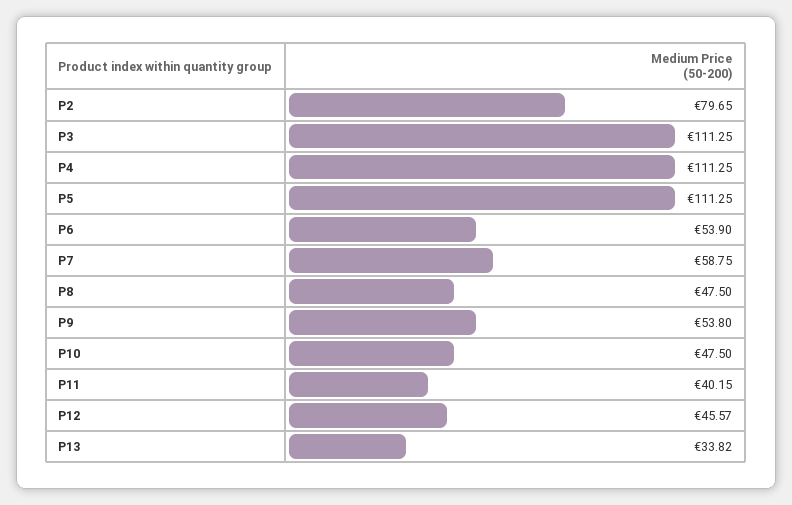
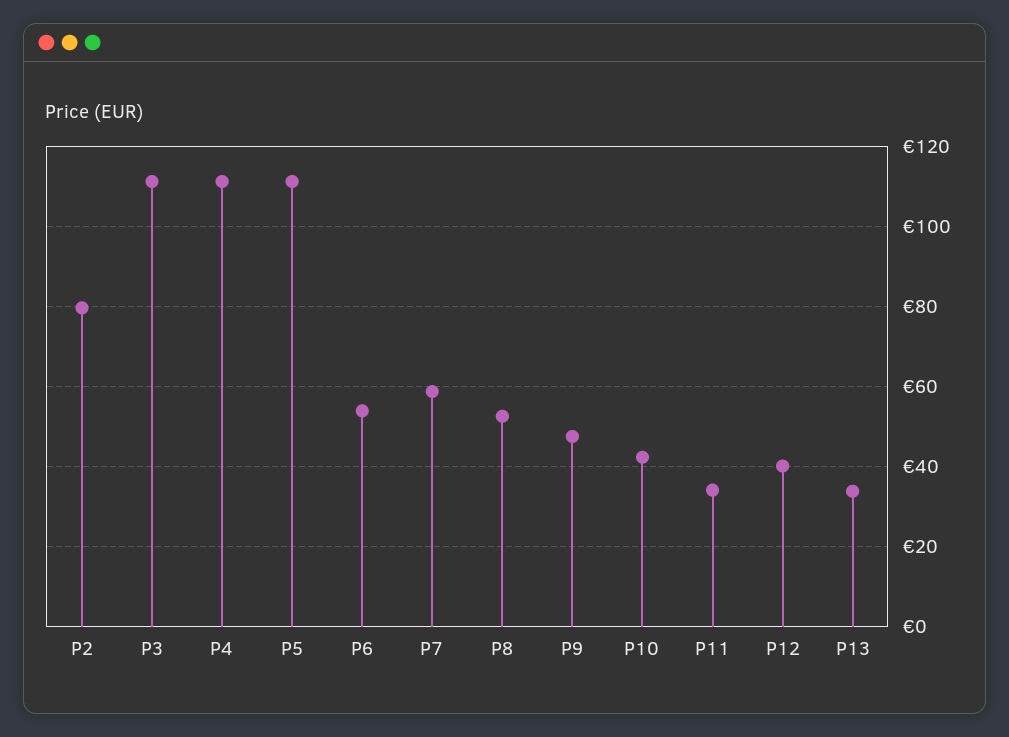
P8: 47.5 -> 52
P9: 53.8 -> 48
P10: 47.5 -> 42
P11: 40.15 -> 34
P12: 45.57 -> 40

